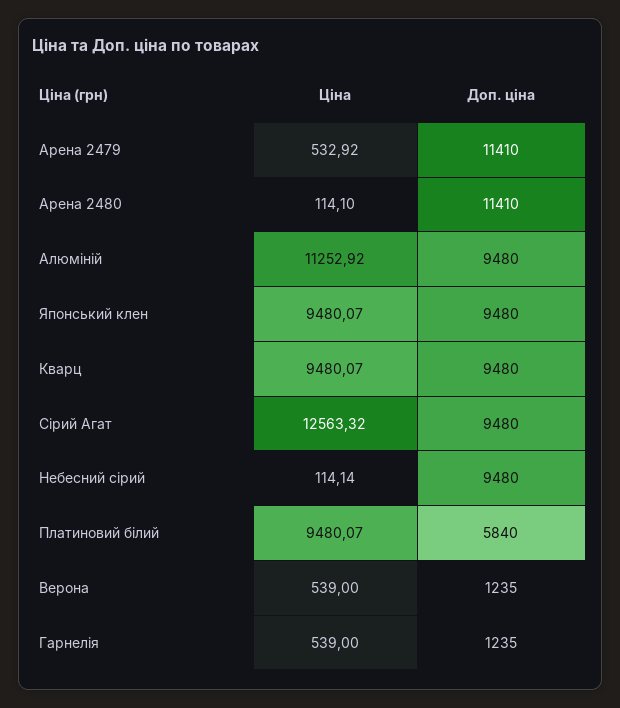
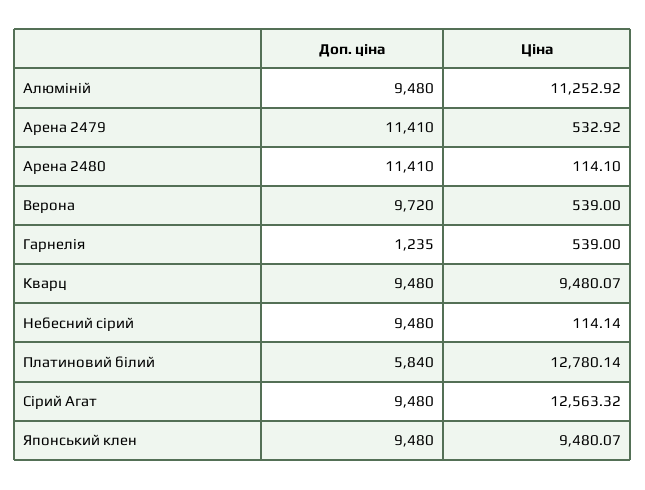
Ціна, Платиновий білий: 9480.07 -> 12780.14
Доп. ціна, Верона: 1235 -> 9720

